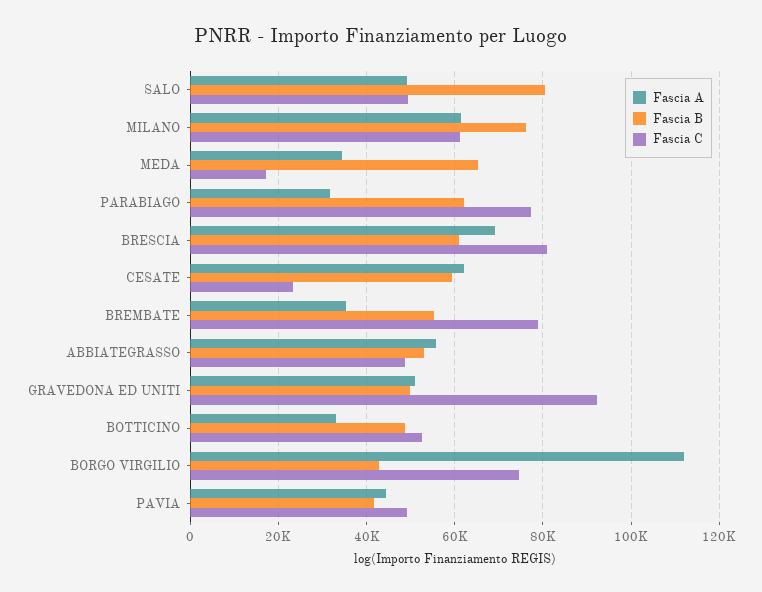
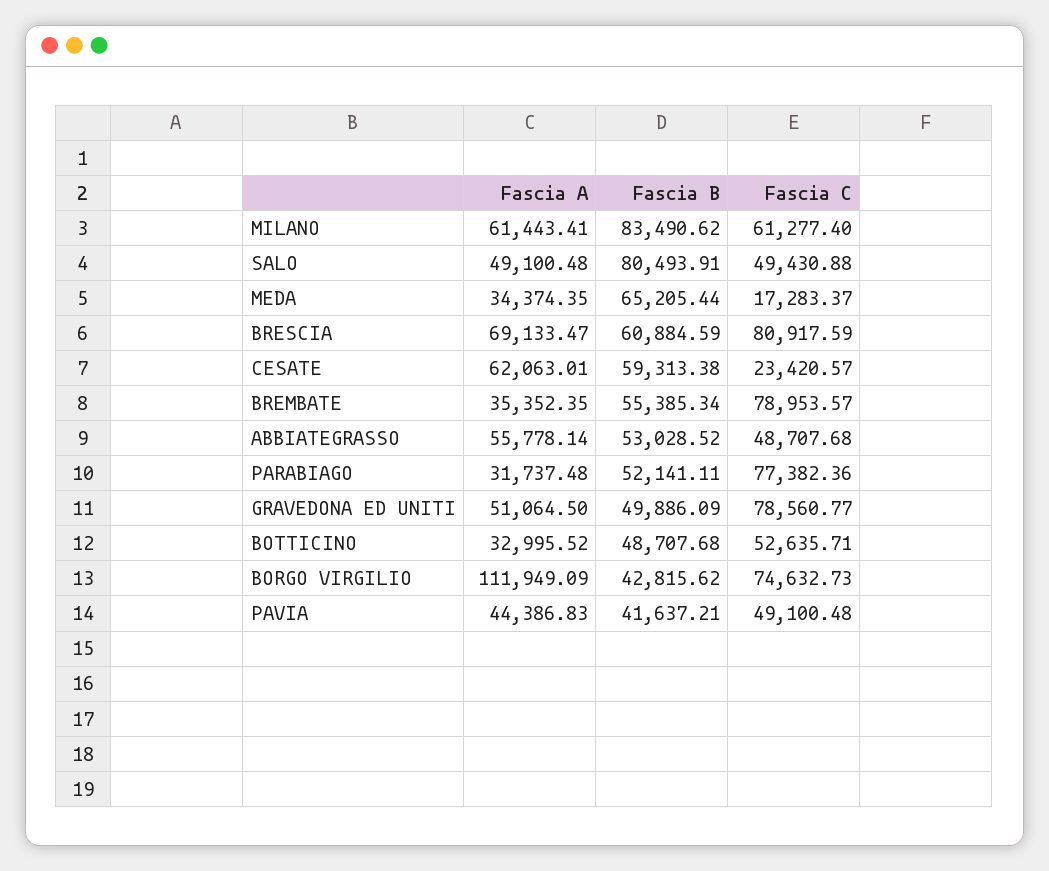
Fascia B, MILANO: 76000 -> 83490.62
Fascia B, PARABIAGO: 62000 -> 52141.11
Fascia C, GRAVEDONA ED UNITI: 92000 -> 78560.77

